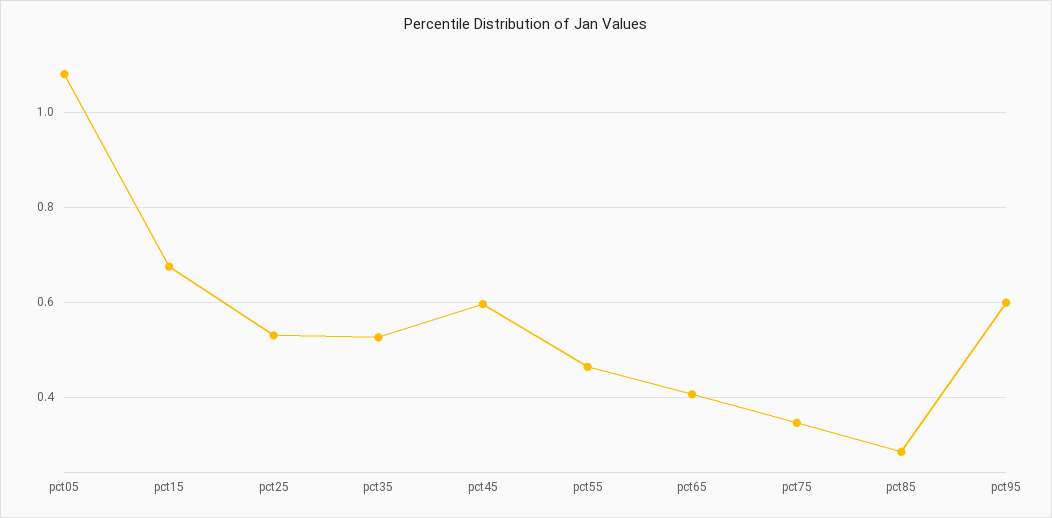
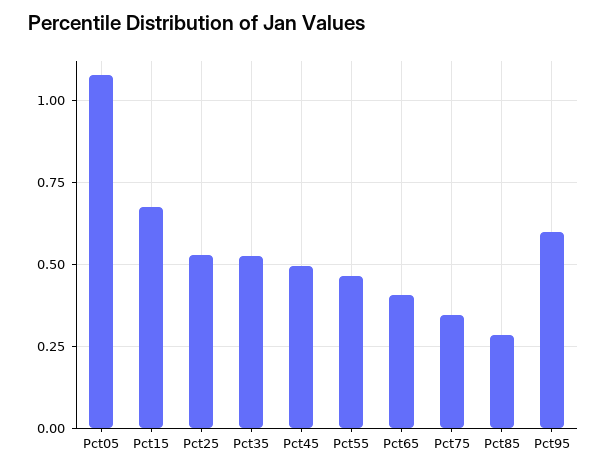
pct45: 0.6 -> 0.5

